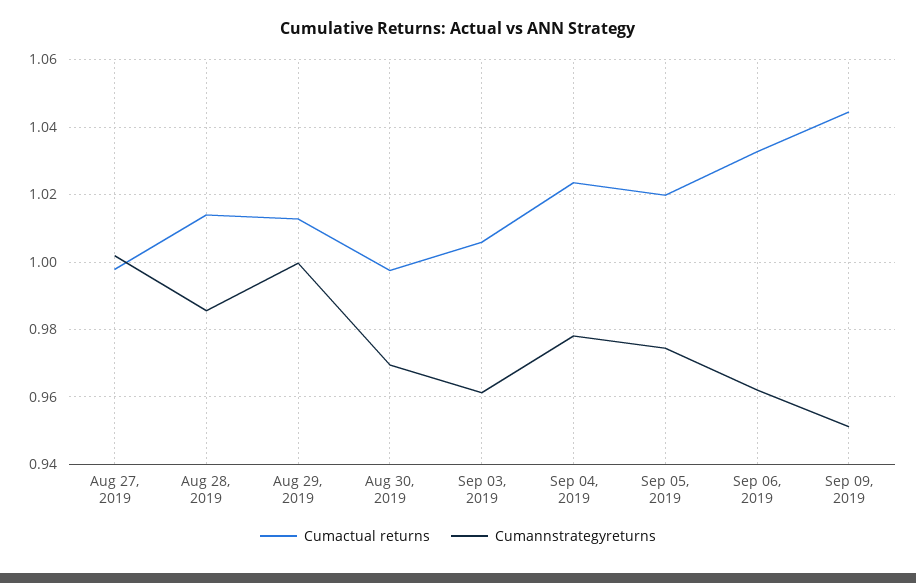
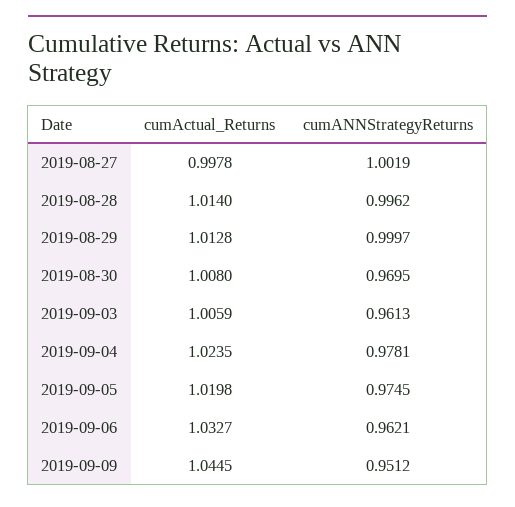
Cumannstrategyreturns, Aug 28, 2019: 0.986 -> 0.9962
Cumactual returns, Aug 30, 2019: 0.998 -> 1.008

